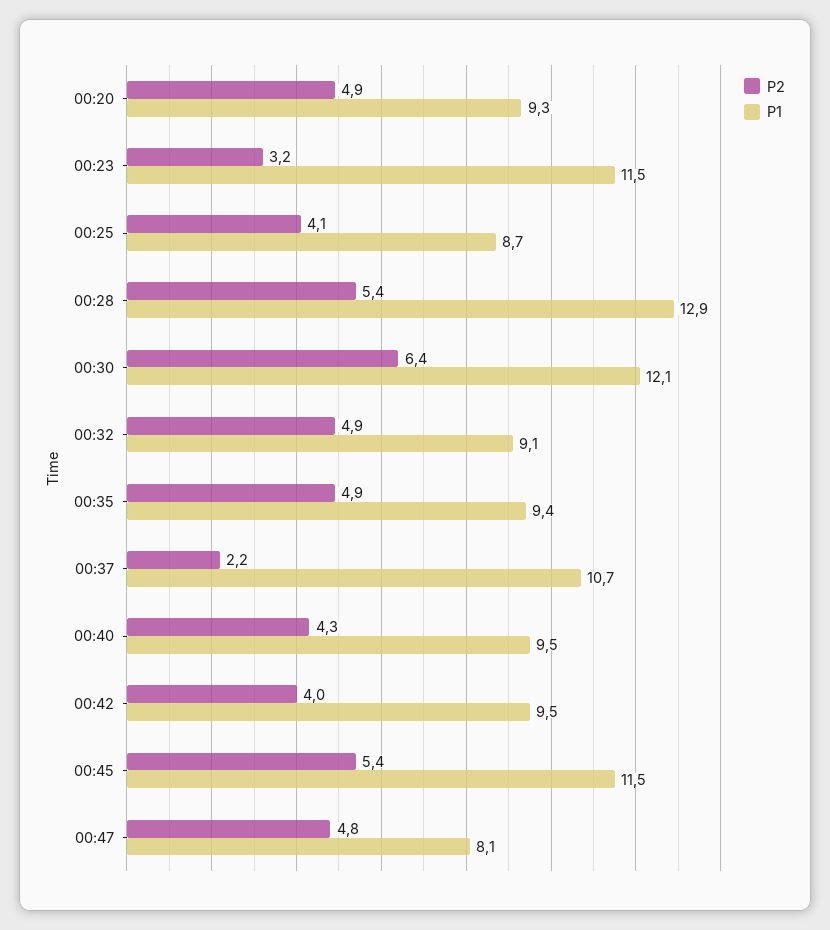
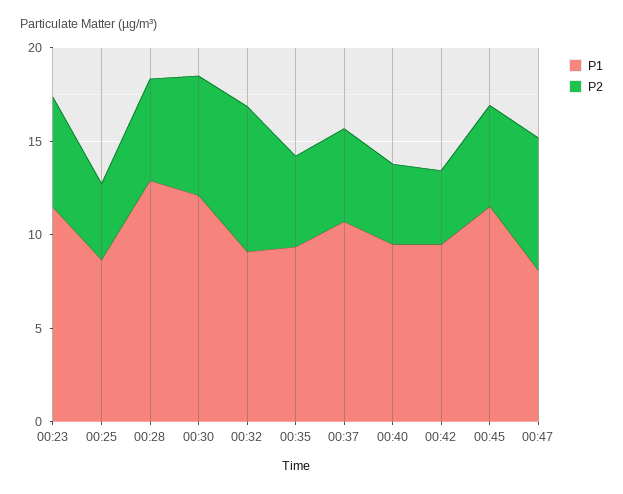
P2, 00:20: 4.9 -> none
P1, 00:20: 9.3 -> none
P2, 00:23: 3.2 -> 6
P2, 00:32: 4.9 -> 8
P2, 00:37: 2.2 -> 5
P2, 00:47: 4.8 -> 7

